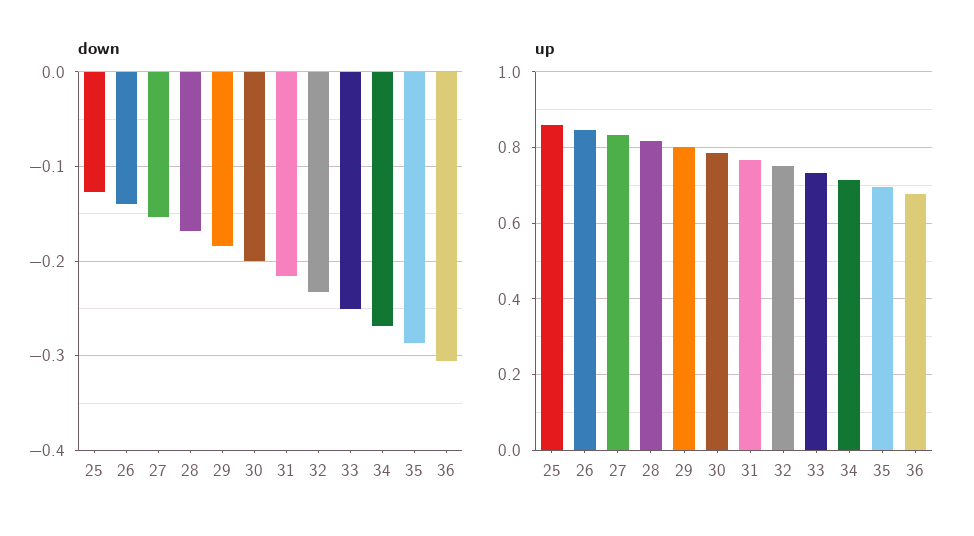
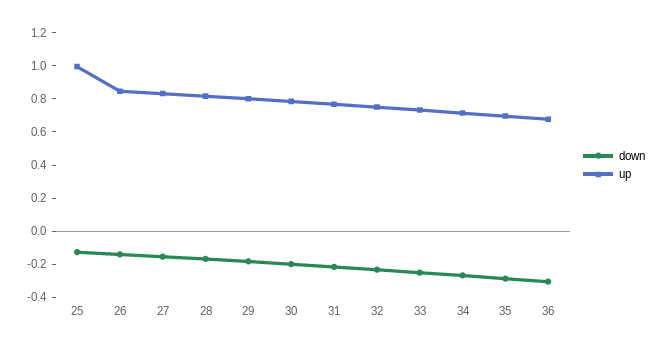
up, 25: 0.86 -> 1

